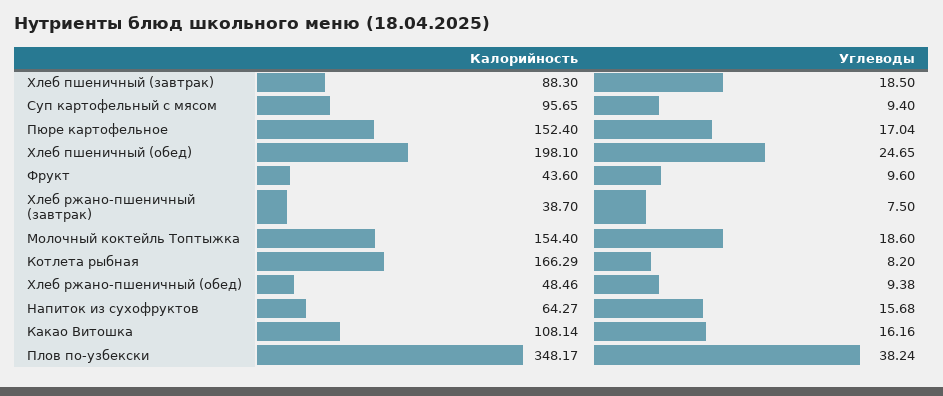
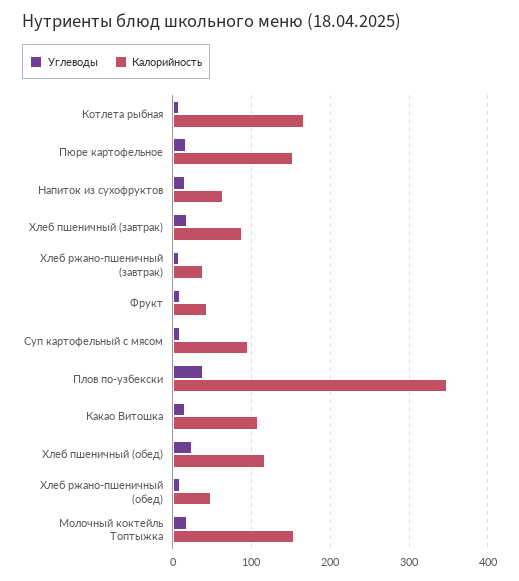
Калорийность, Хлеб пшеничный (обед): 198.1 -> 120

